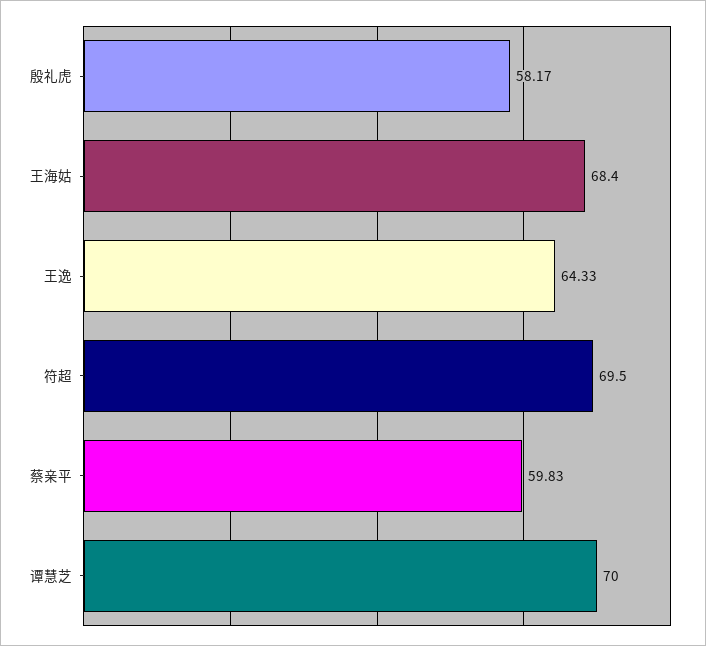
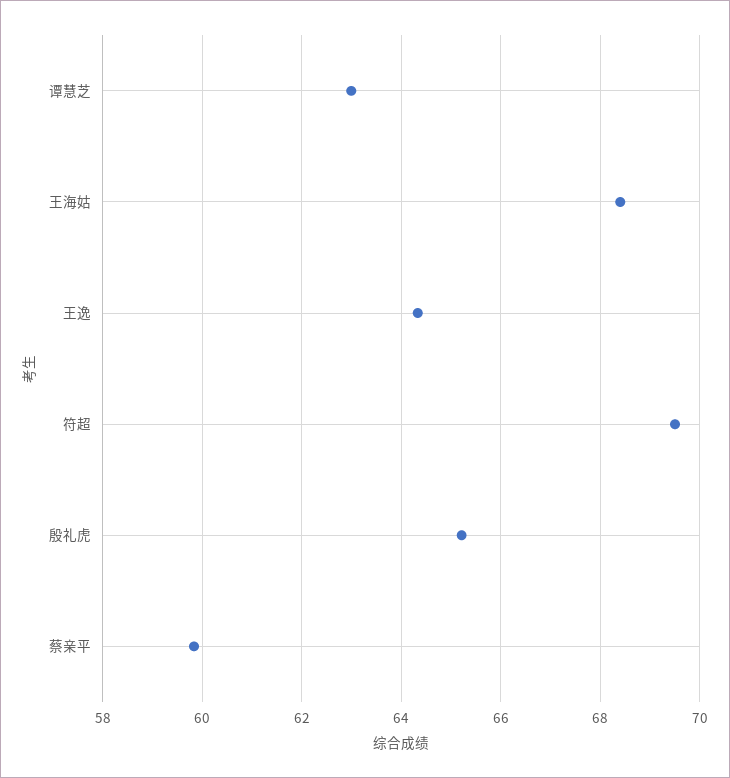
殷礼虎: 58.17 -> 65.2
谭慧芝: 70 -> 63

